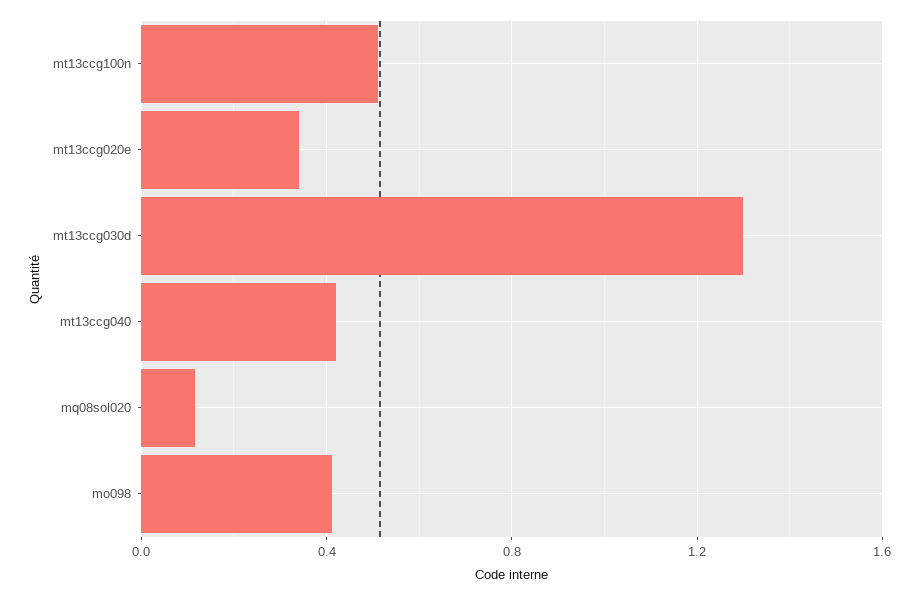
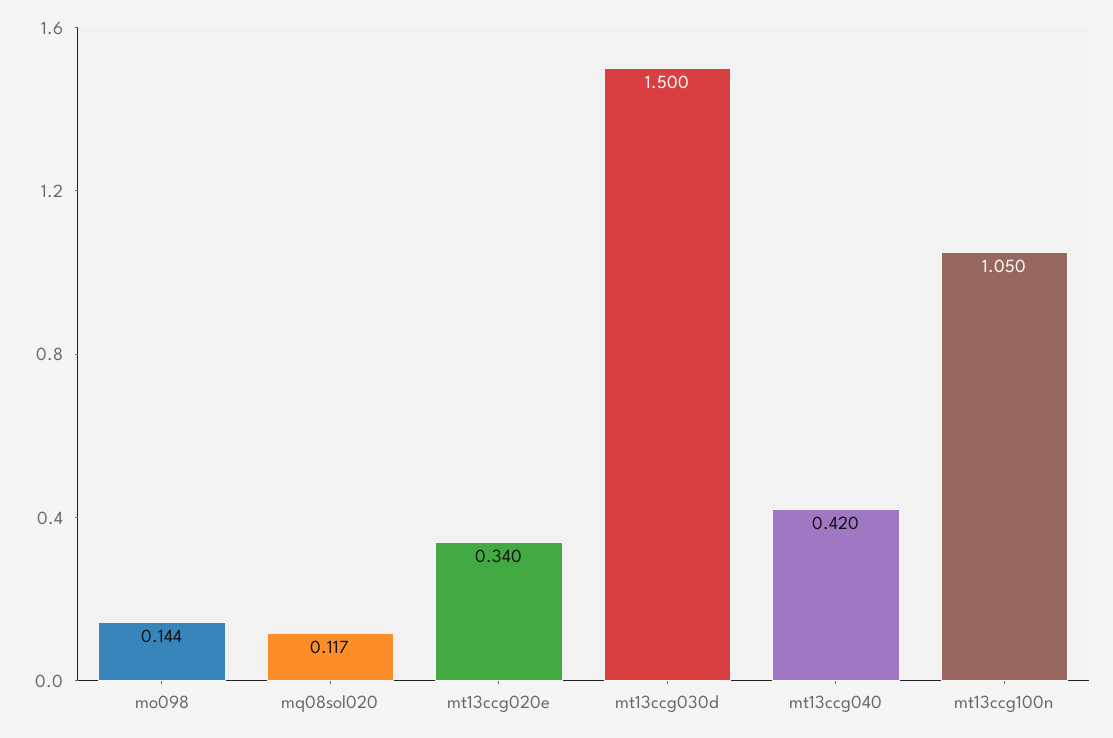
mt13ccg100n: 0.5 -> 1.05
mt13ccg030d: 1.3 -> 1.5
mo098: 0.4 -> 0.144

